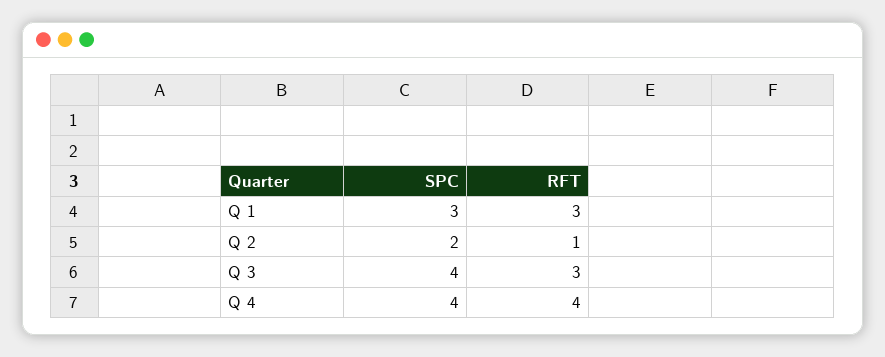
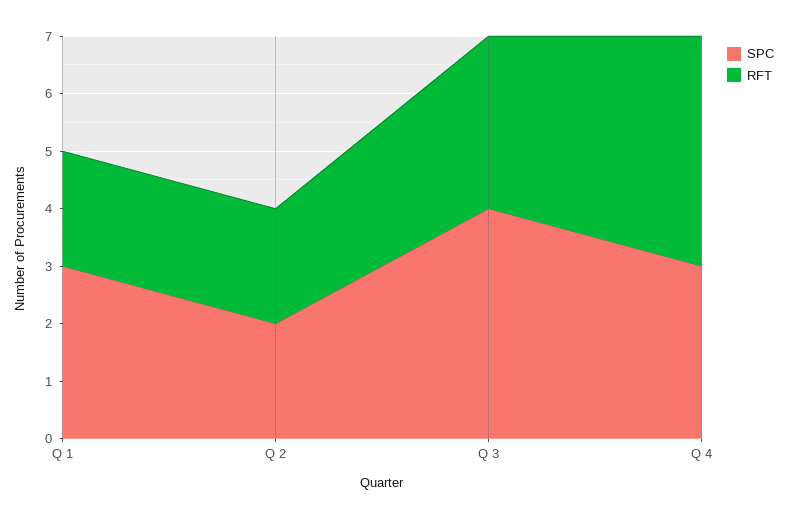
RFT, Q 1: 3 -> 2
RFT, Q 2: 1 -> 2
SPC, Q 4: 4 -> 3

